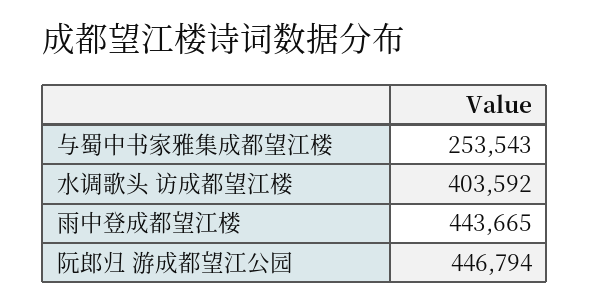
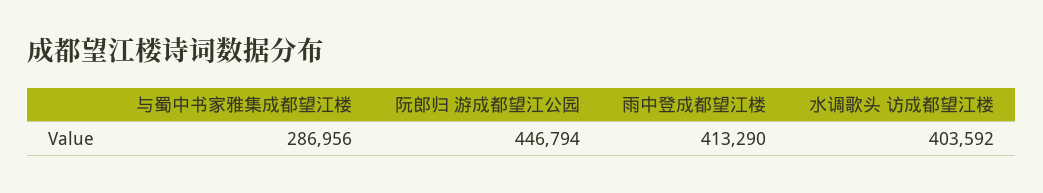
与蜀中书家雅集成都望江楼: 253543 -> 286956
雨中登成都望江楼: 443665 -> 413290

